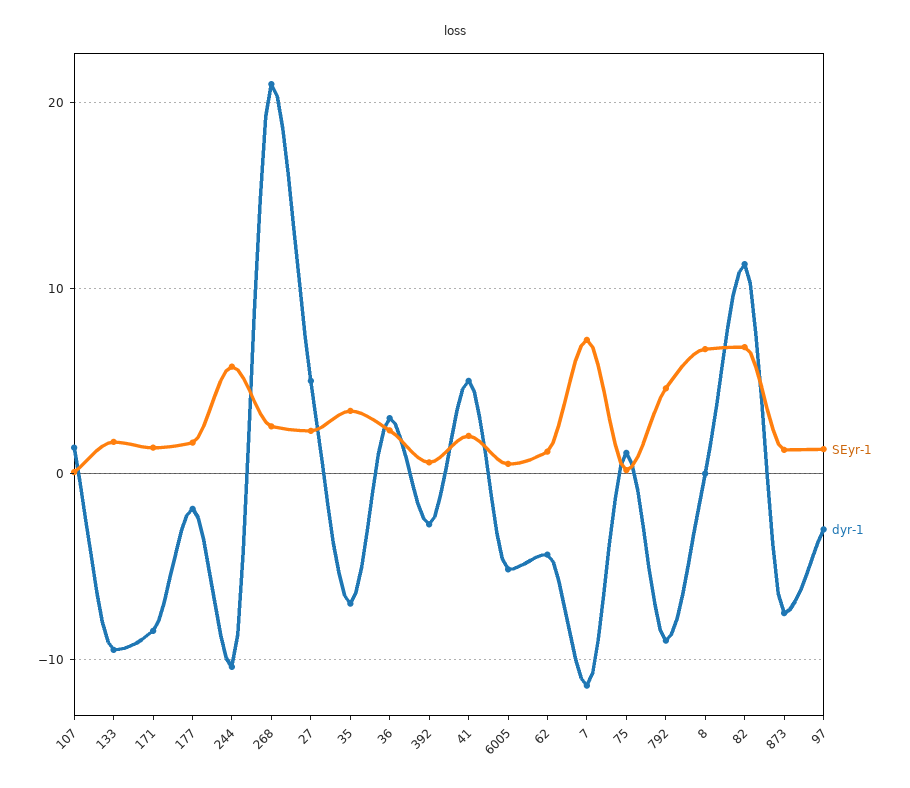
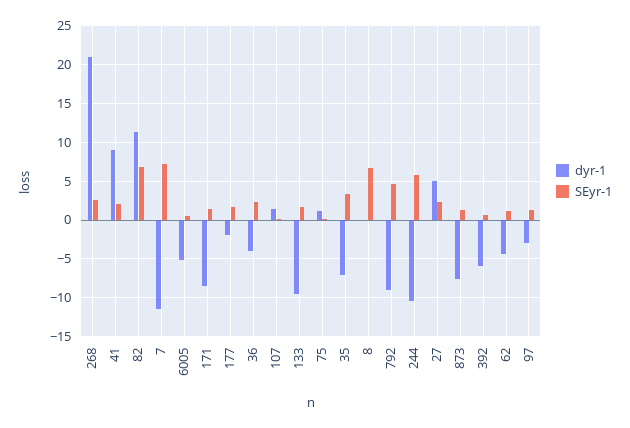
dyr-1, 36: 3 -> -4
dyr-1, 392: -3 -> -6
dyr-1, 41: 5 -> 9

